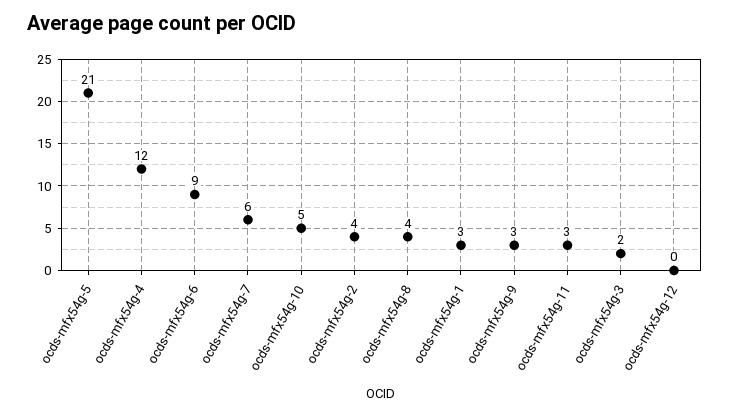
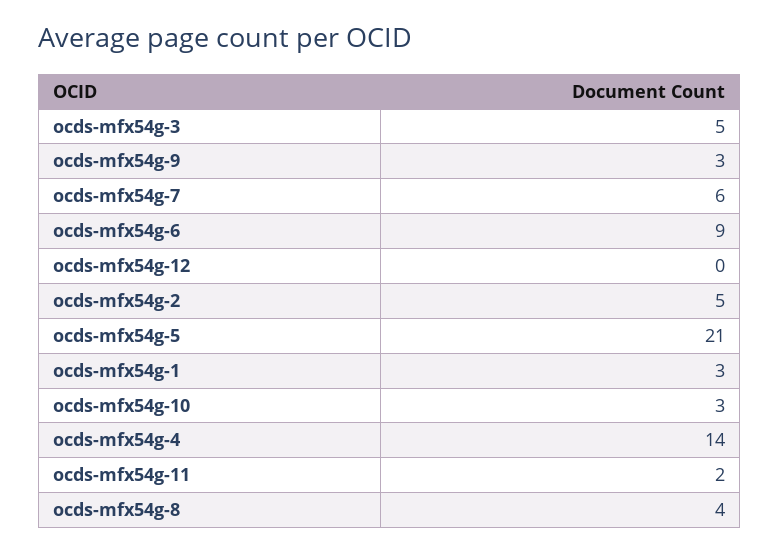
ocds-mfx54g-4: 12 -> 14
ocds-mfx54g-10: 5 -> 3
ocds-mfx54g-2: 4 -> 5
ocds-mfx54g-11: 3 -> 2
ocds-mfx54g-3: 2 -> 5

